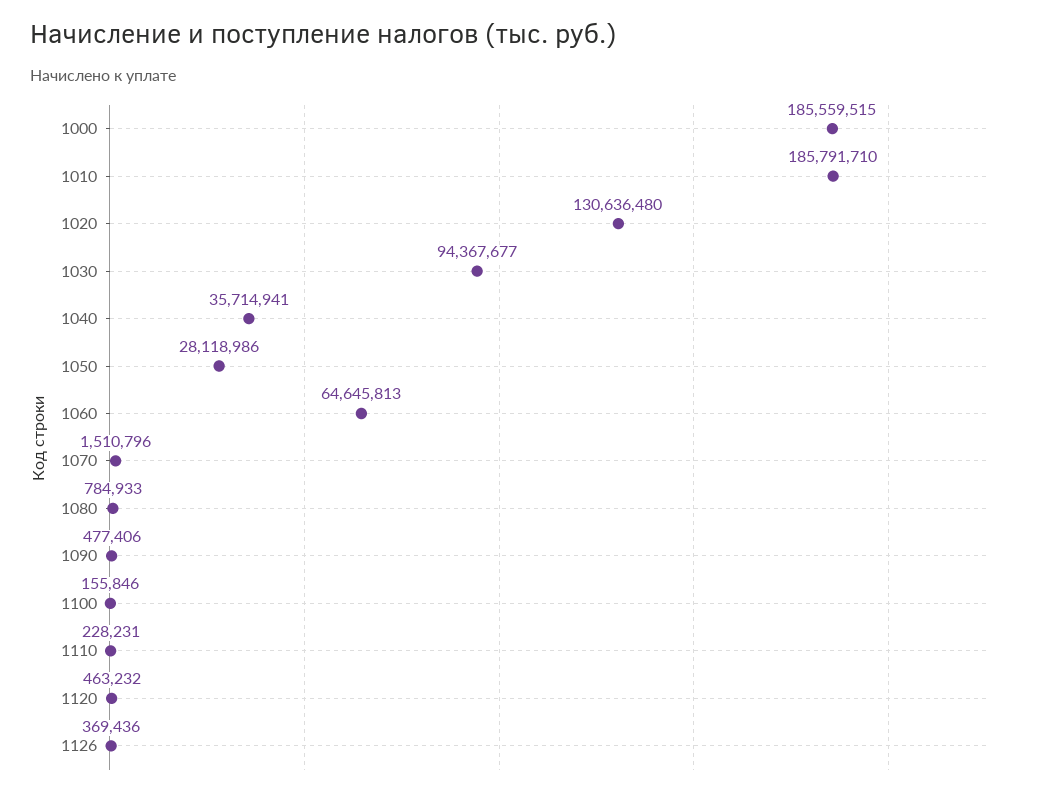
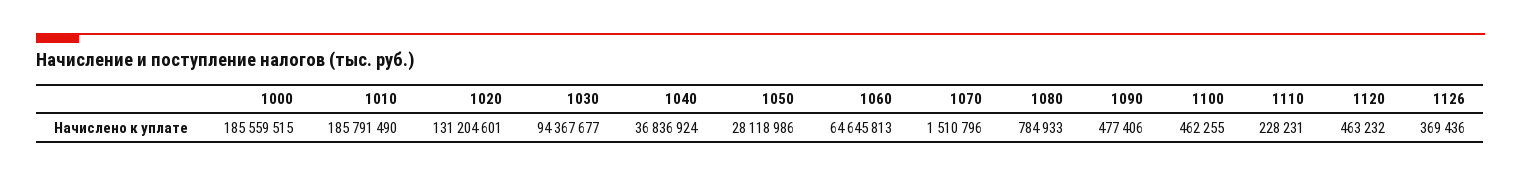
1010: 185791710 -> 185791490
1020: 130636480 -> 131204601
1040: 35714941 -> 36836924
1100: 155846 -> 462255

